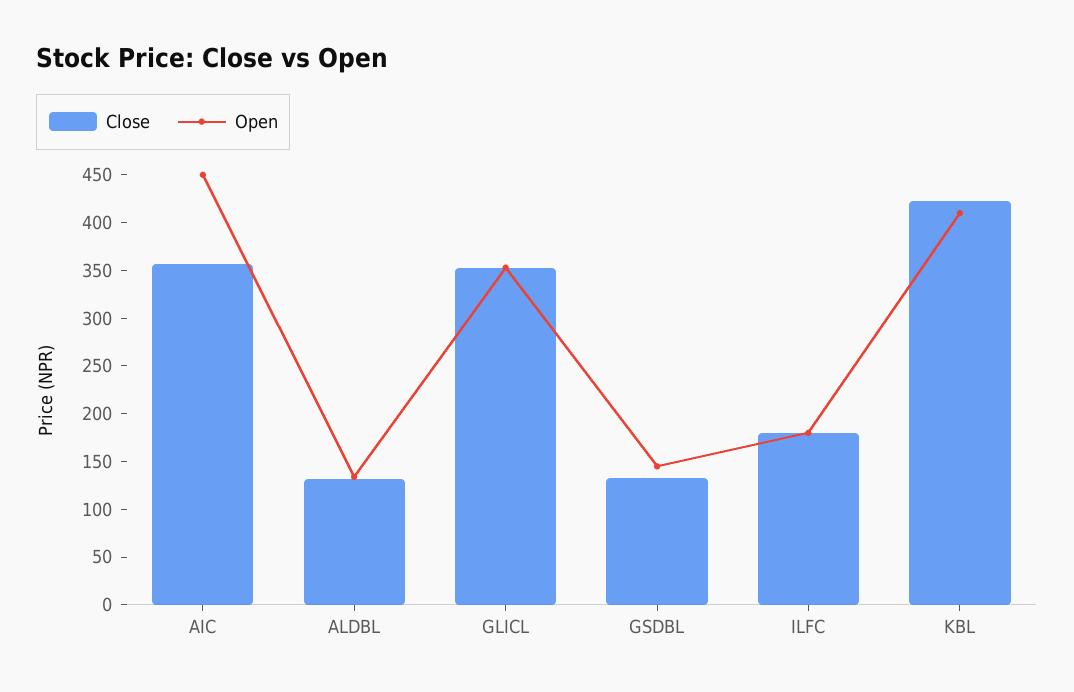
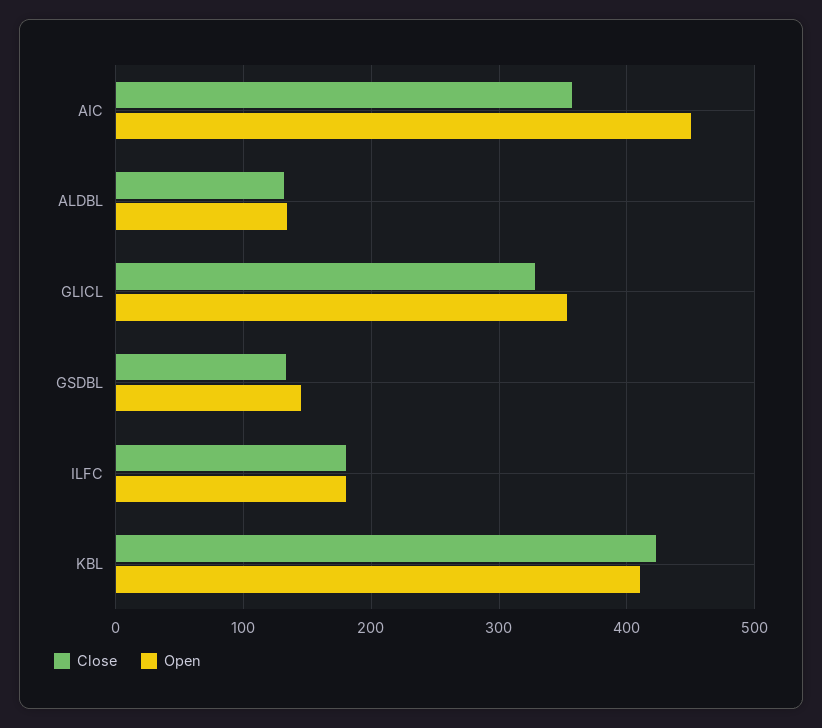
Close, GLICL: 350 -> 330

